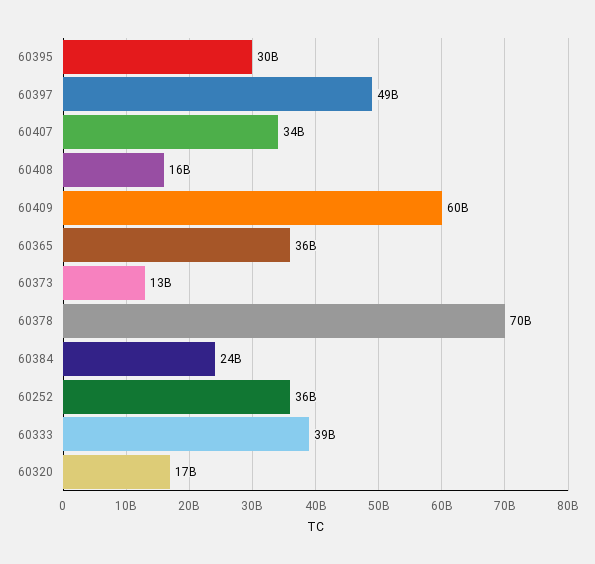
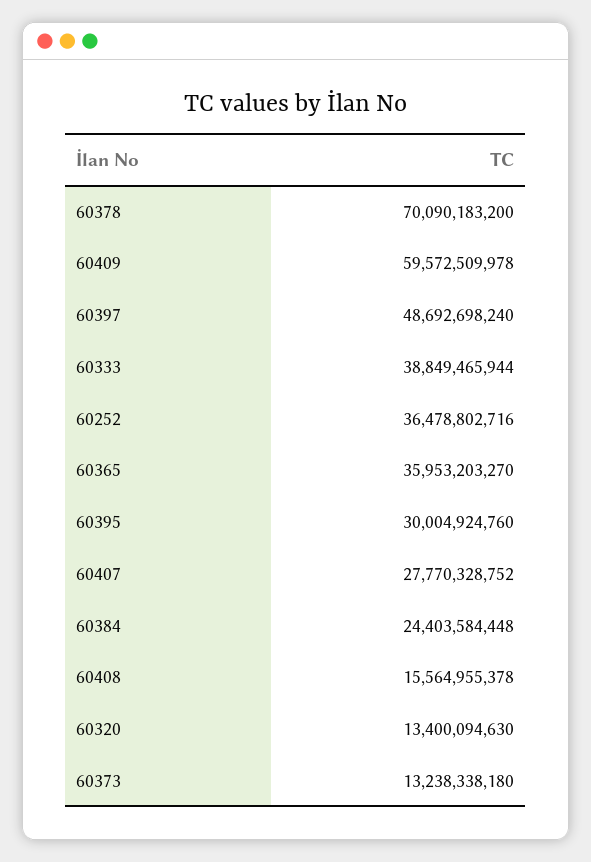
60407: 34000000000 -> 27770328752
60320: 17000000000 -> 13400094630

